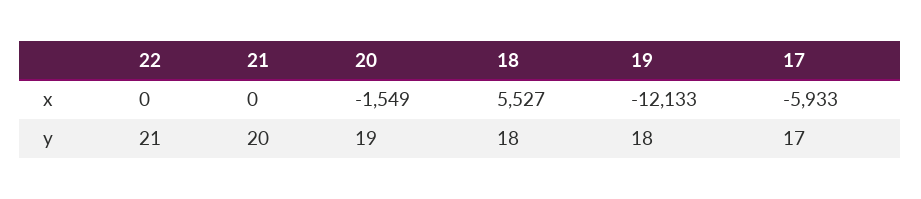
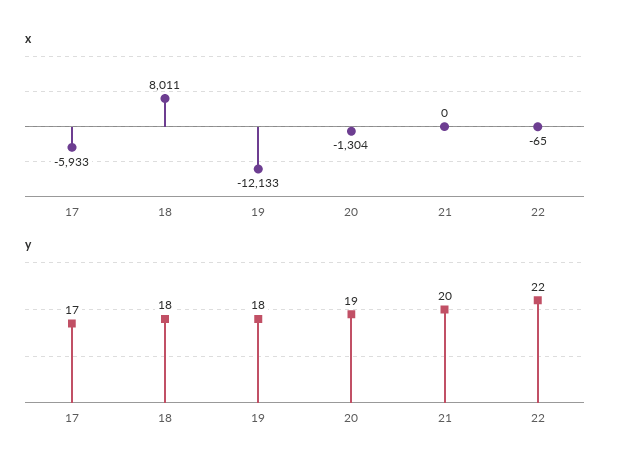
x, 22: 0 -> -65
x, 20: -1549 -> -1304
x, 18: 5527 -> 8011
y, 22: 21 -> 22

